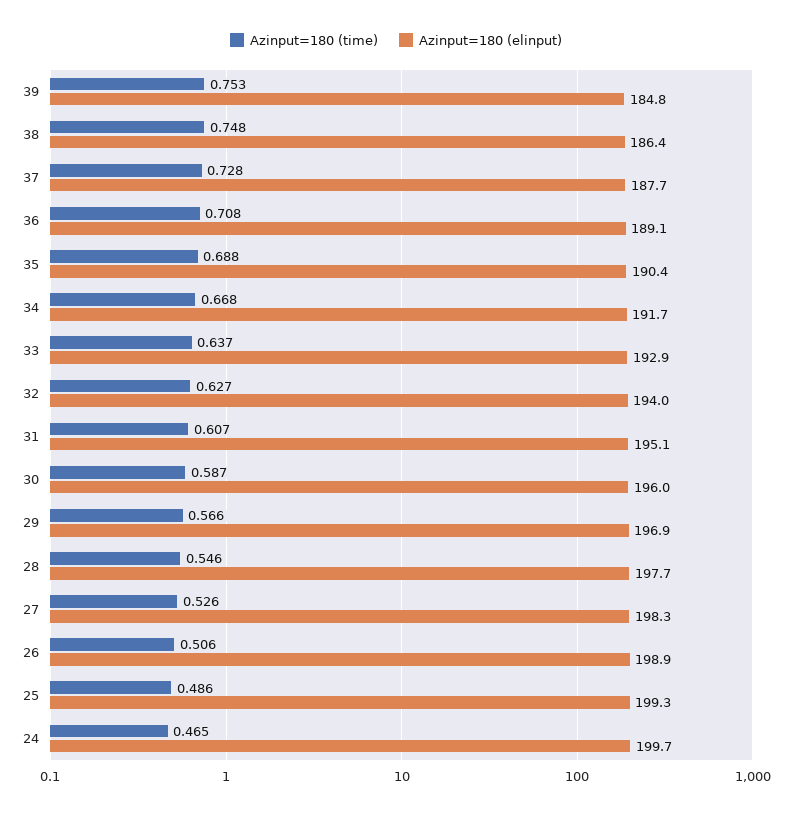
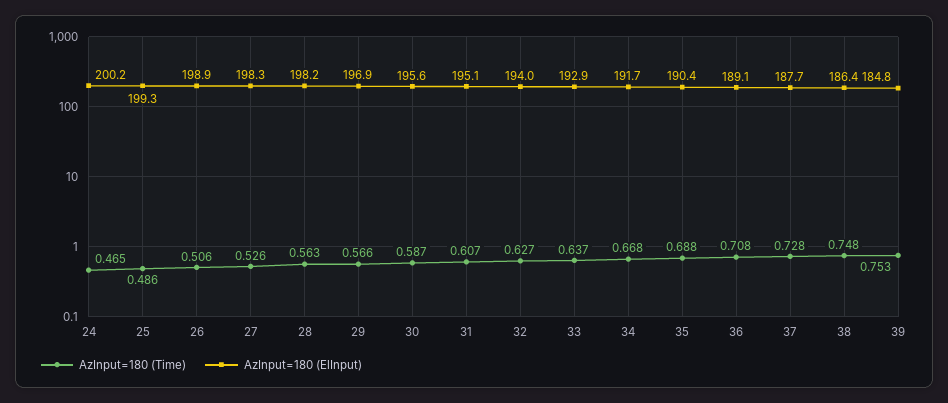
Azinput=180 (elinput), 30: 196 -> 195.6
Azinput=180 (time), 28: 0.546 -> 0.563
Azinput=180 (elinput), 28: 197.7 -> 198.2
Azinput=180 (elinput), 24: 199.7 -> 200.2

